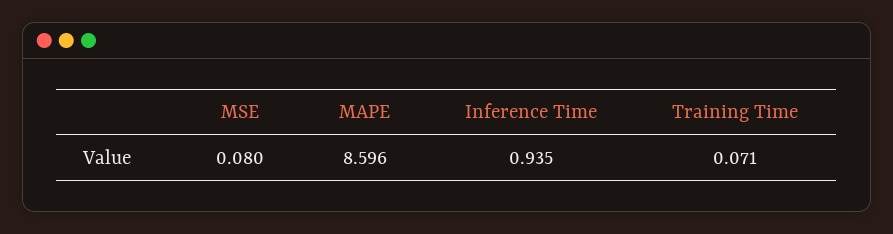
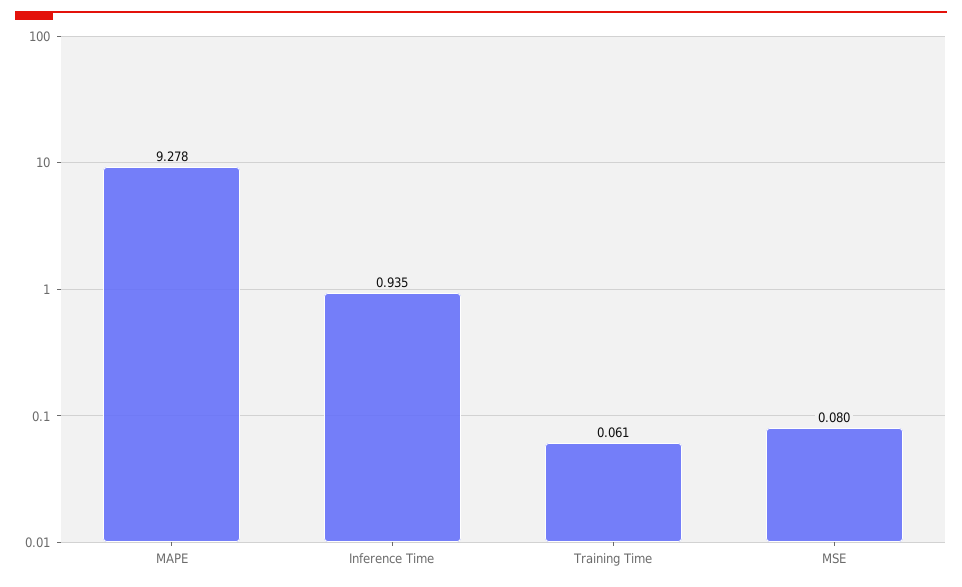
MAPE: 8.596 -> 9.278
Training Time: 0.071 -> 0.061

